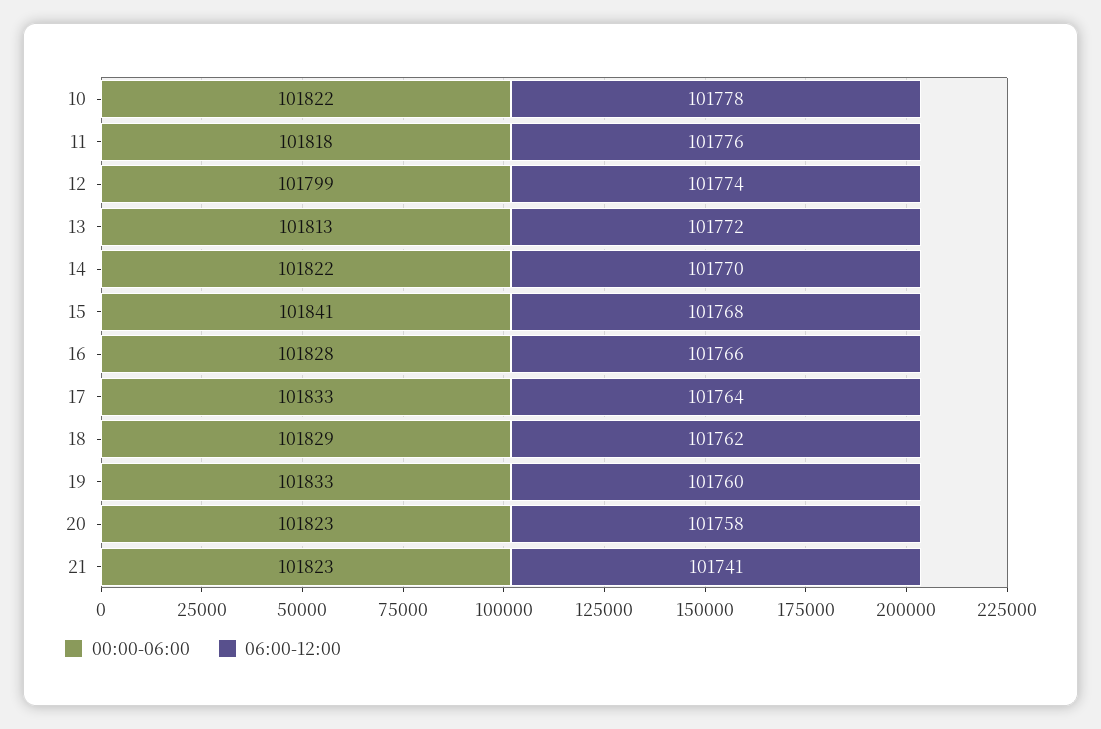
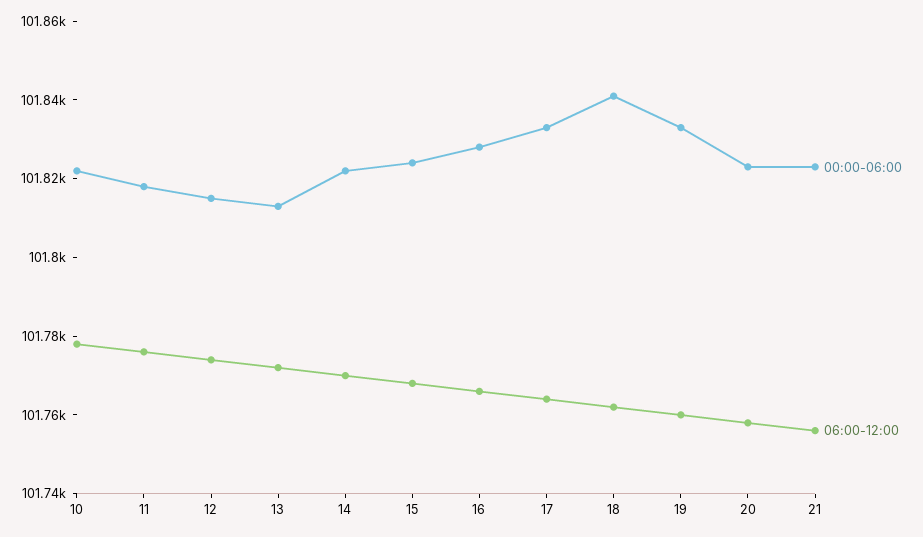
00:00-06:00, 12: 101799 -> 101815
00:00-06:00, 15: 101841 -> 101825
00:00-06:00, 18: 101829 -> 101840
06:00-12:00, 21: 101741 -> 101755

